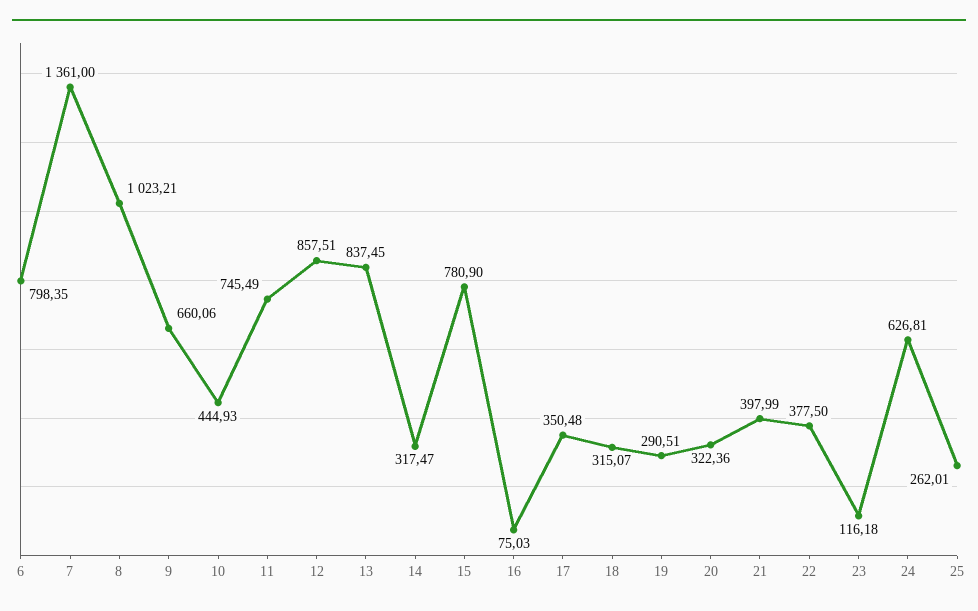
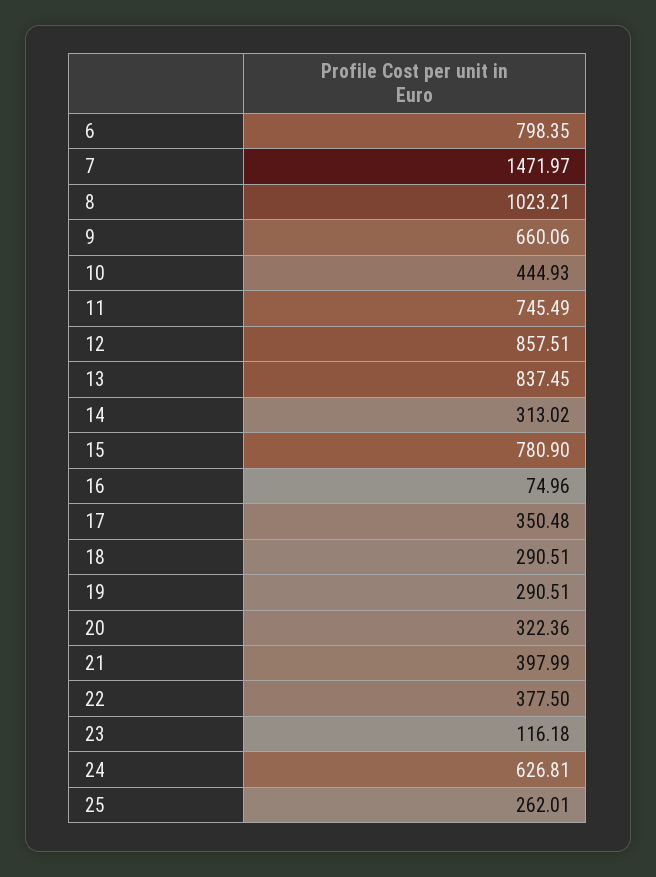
7: 1361 -> 1471.97
14: 317.47 -> 313.02
16: 75.03 -> 74.96
18: 315.07 -> 290.51

